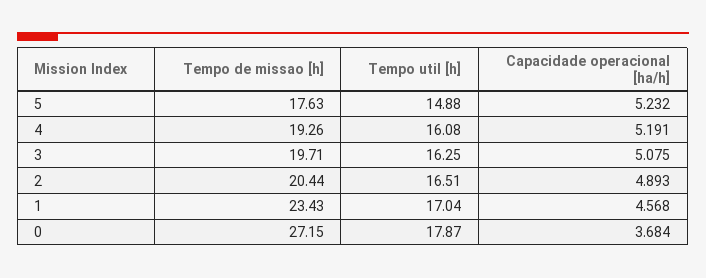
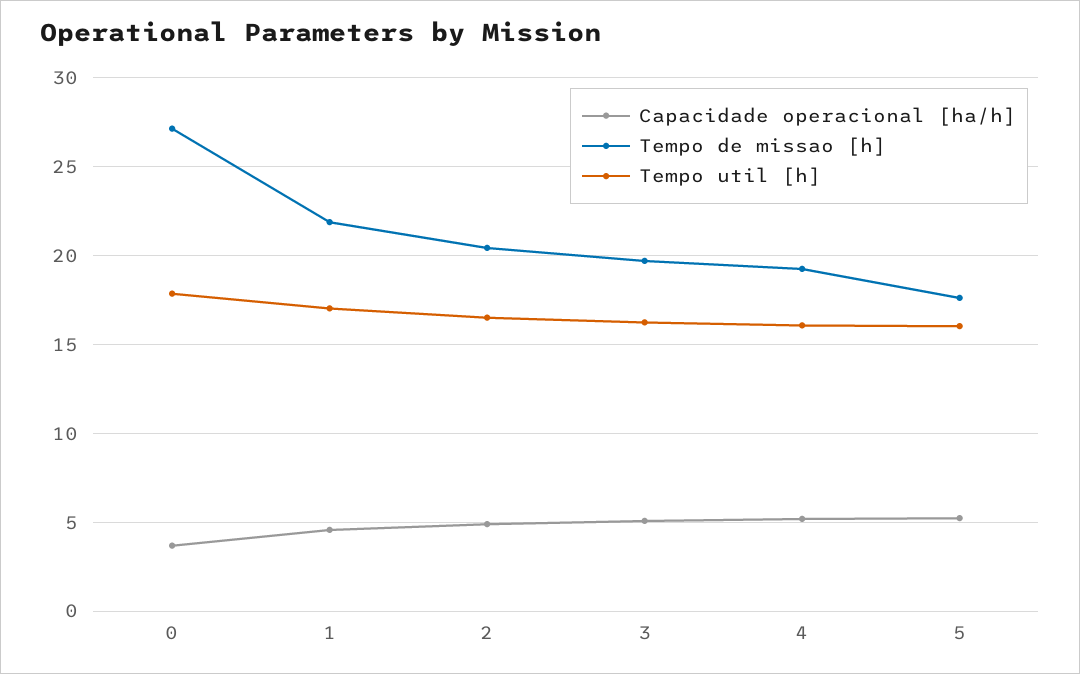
Tempo util [h], 5: 14.88 -> 16
Tempo de missao [h], 1: 23.43 -> 22

